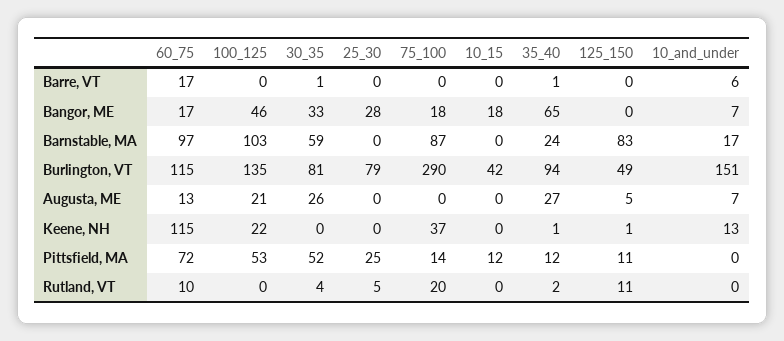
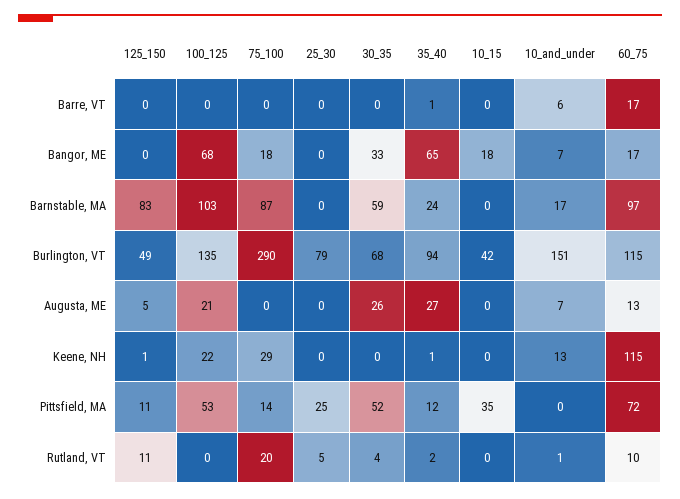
30_35, Barre, VT: 1 -> 0
100_125, Bangor, ME: 46 -> 68
25_30, Bangor, ME: 28 -> 0
30_35, Burlington, VT: 81 -> 68
75_100, Keene, NH: 37 -> 29
10_15, Pittsfield, MA: 12 -> 35
10_and_under, Rutland, VT: 0 -> 1

